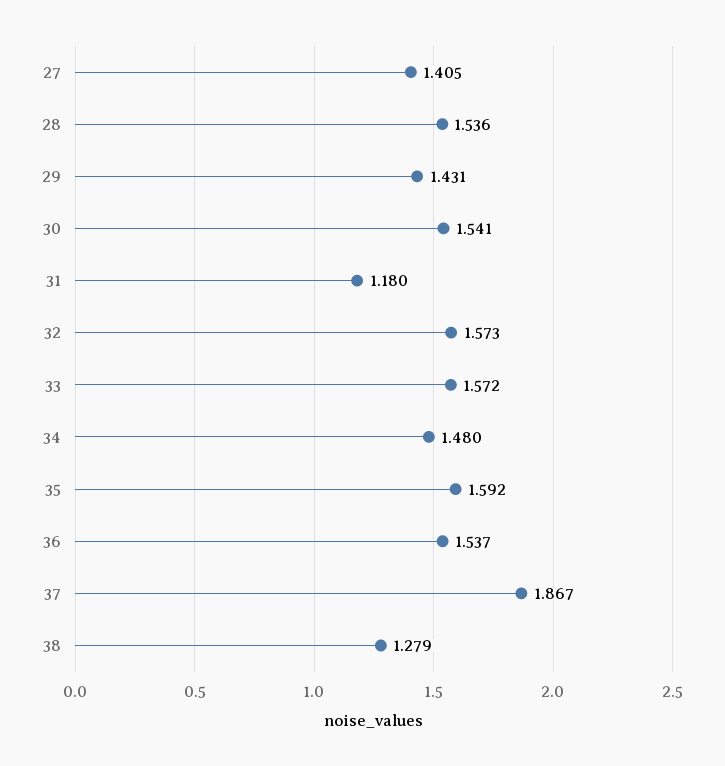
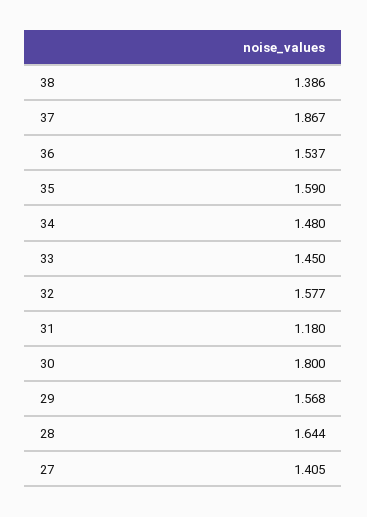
28: 1.536 -> 1.644
29: 1.431 -> 1.568
30: 1.541 -> 1.8
32: 1.573 -> 1.577
33: 1.572 -> 1.45
35: 1.592 -> 1.59
38: 1.279 -> 1.386

